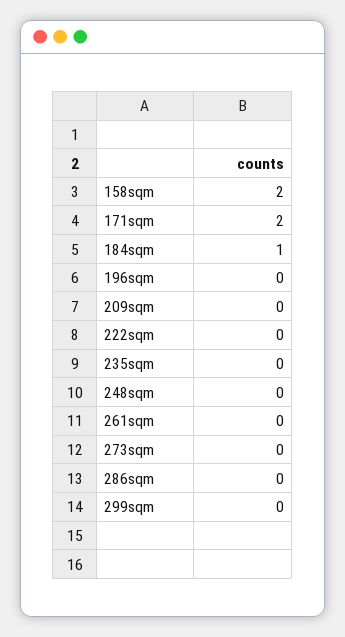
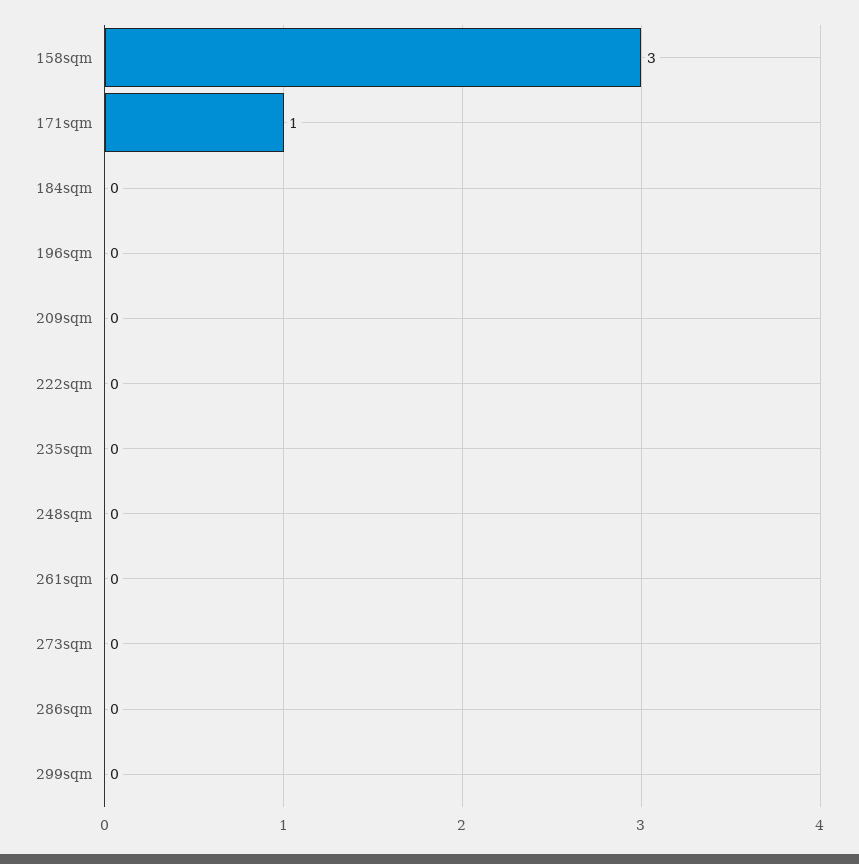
158sqm: 2 -> 3
171sqm: 2 -> 1
184sqm: 1 -> 0

